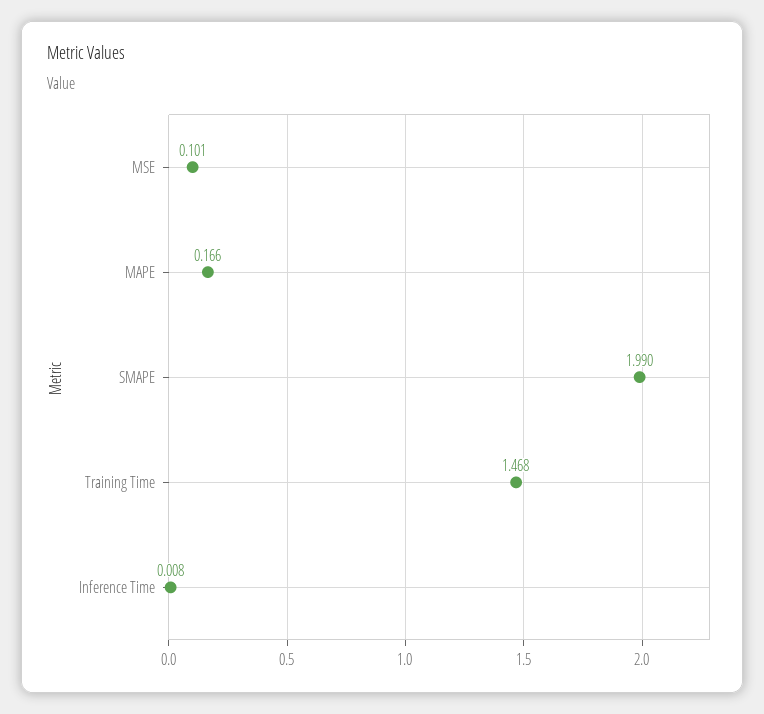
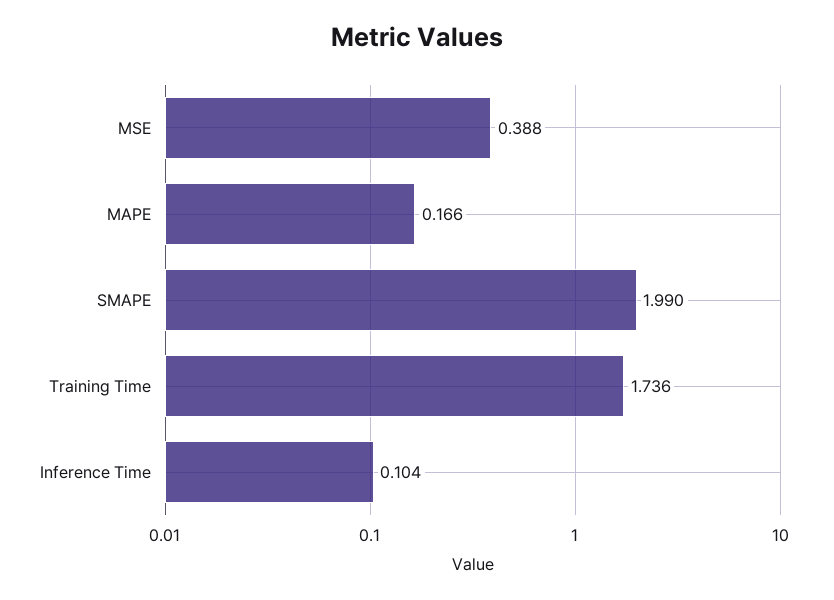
MSE: 0.101 -> 0.388
Training Time: 1.468 -> 1.736
Inference Time: 0.008 -> 0.104

